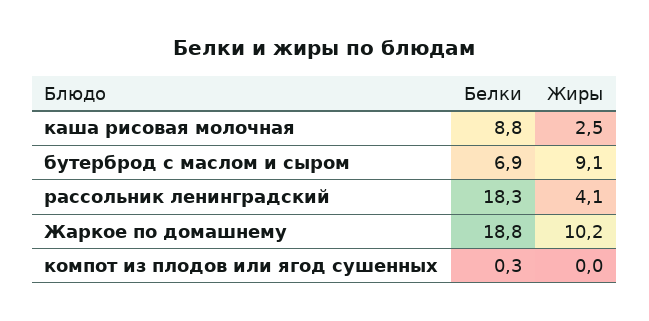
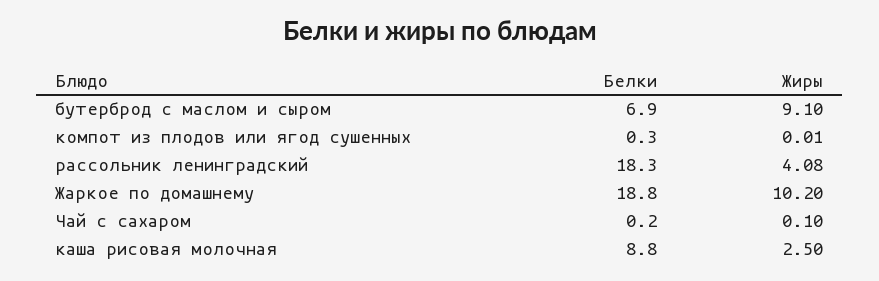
Белки, Чай с сахаром: none -> 0.2
Жиры, Чай с сахаром: none -> 0.1

